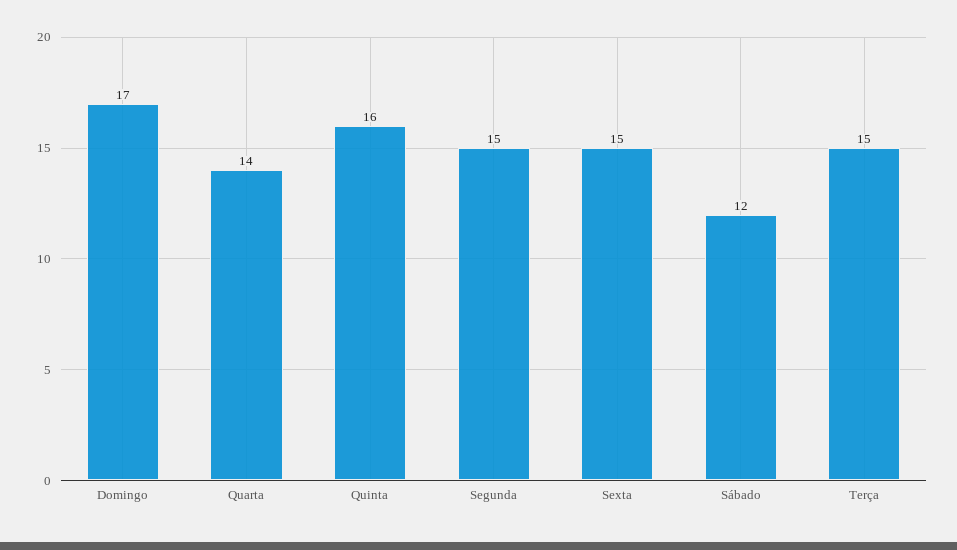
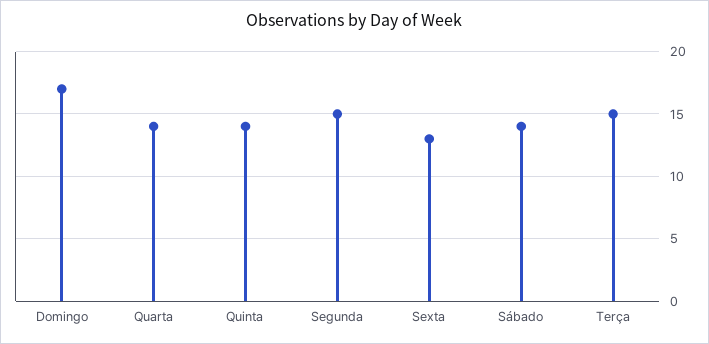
Quinta: 16 -> 14
Sexta: 15 -> 13
Sábado: 12 -> 14

